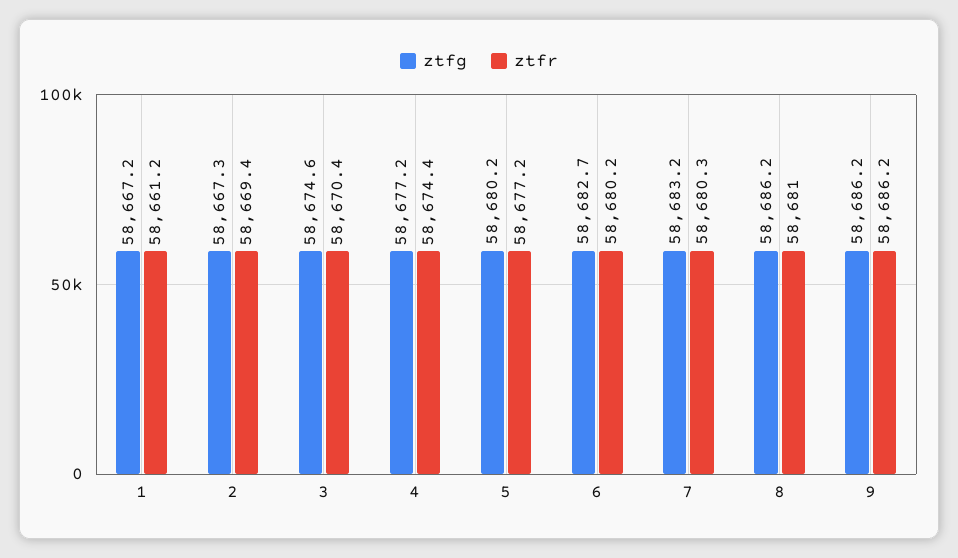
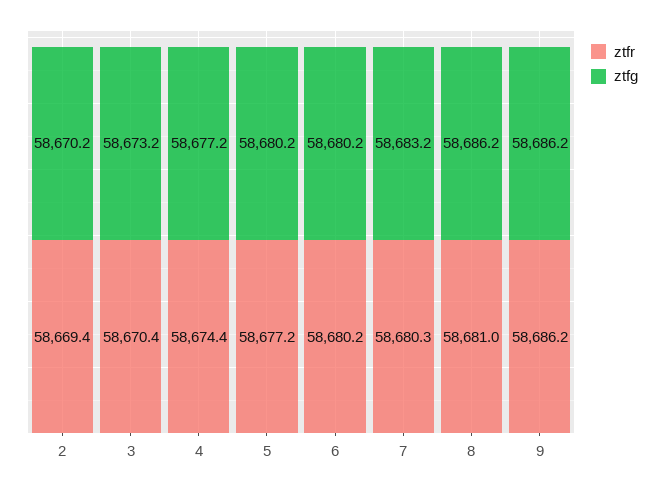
ztfg, 1: 58667.2 -> none
ztfr, 1: 58661.2 -> none
ztfg, 2: 58667.3 -> 58670.2
ztfg, 3: 58674.6 -> 58673.2
ztfg, 6: 58682.7 -> 58680.2

